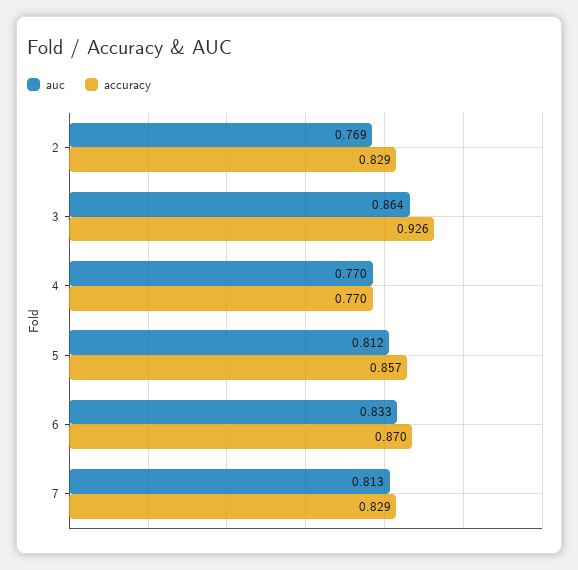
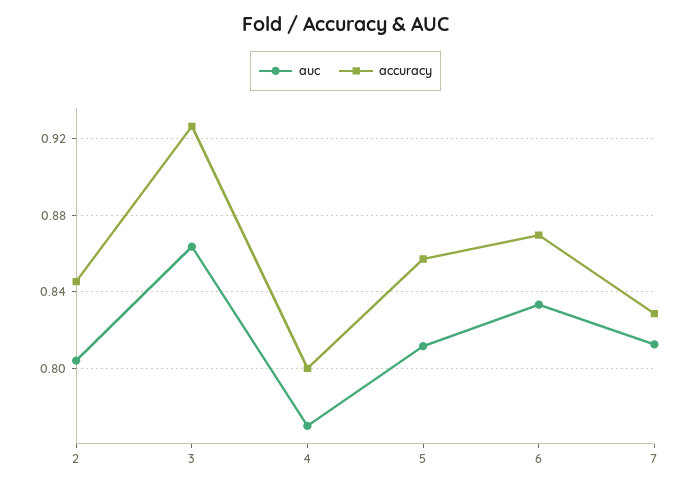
auc, 2: 0.769 -> 0.805
accuracy, 2: 0.829 -> 0.845
accuracy, 4: 0.77 -> 0.8

